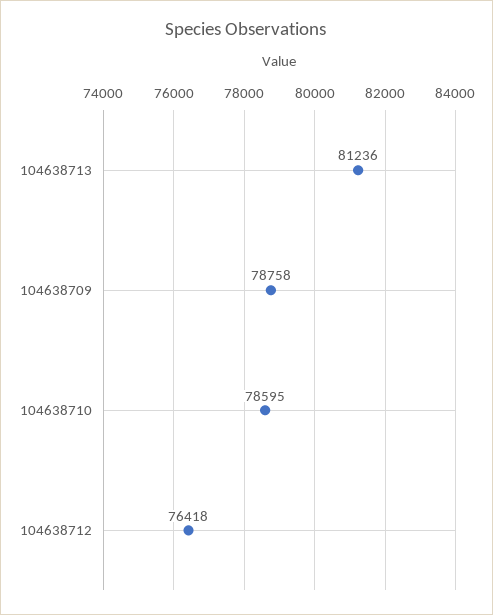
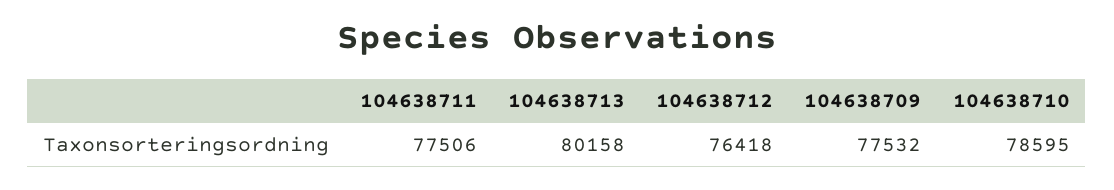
104638713: 81236 -> 80158
104638709: 78758 -> 77532
104638711: none -> 77506

